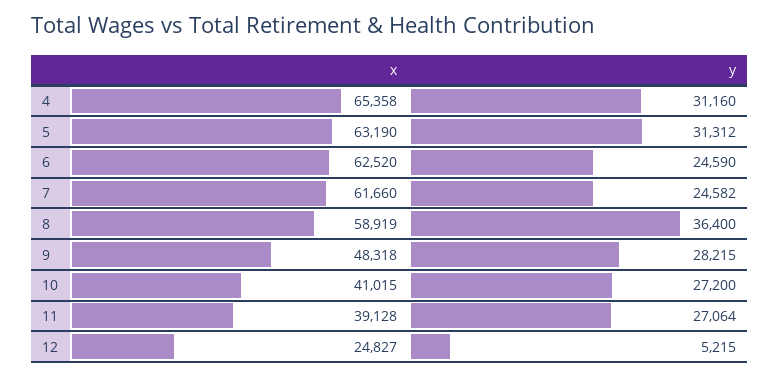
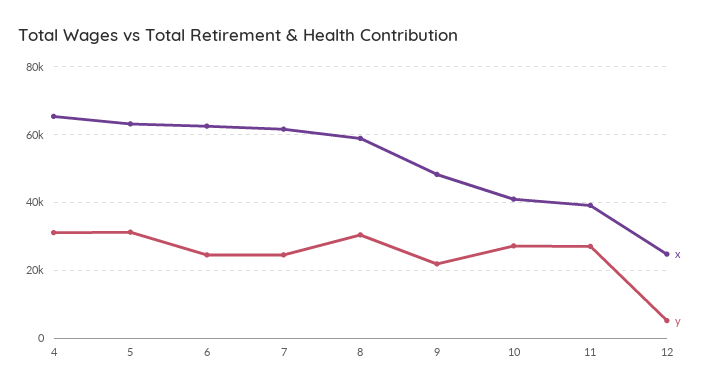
y, 8: 36400 -> 30000
y, 9: 28215 -> 22000

